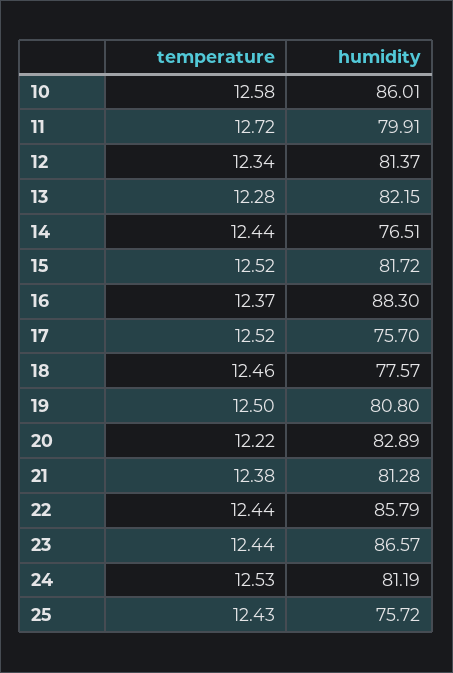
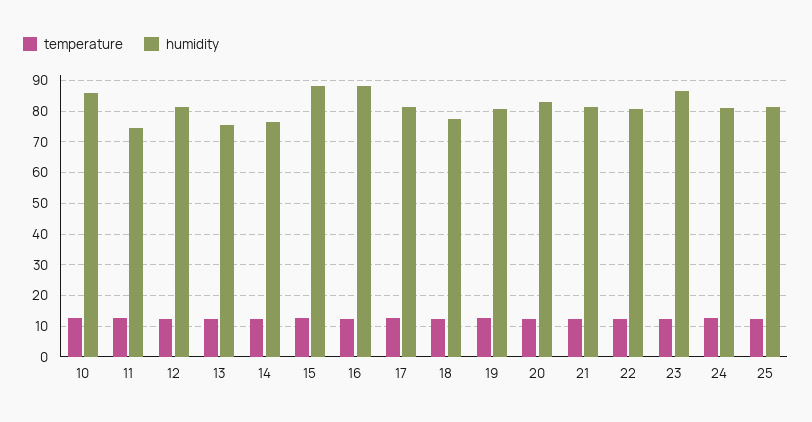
humidity, 11: 79.91 -> 74
humidity, 13: 82.15 -> 76
humidity, 15: 81.72 -> 88
humidity, 17: 75.7 -> 82
humidity, 22: 85.79 -> 80
humidity, 25: 75.72 -> 82

